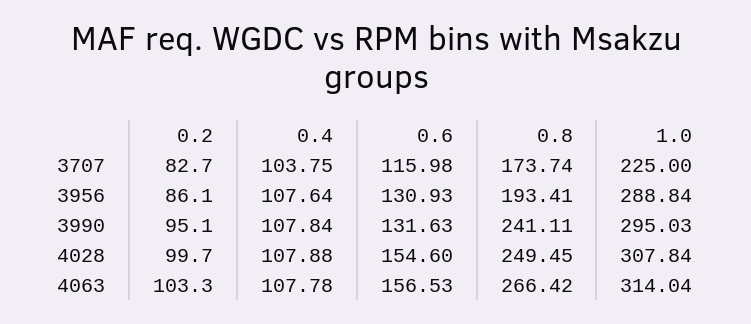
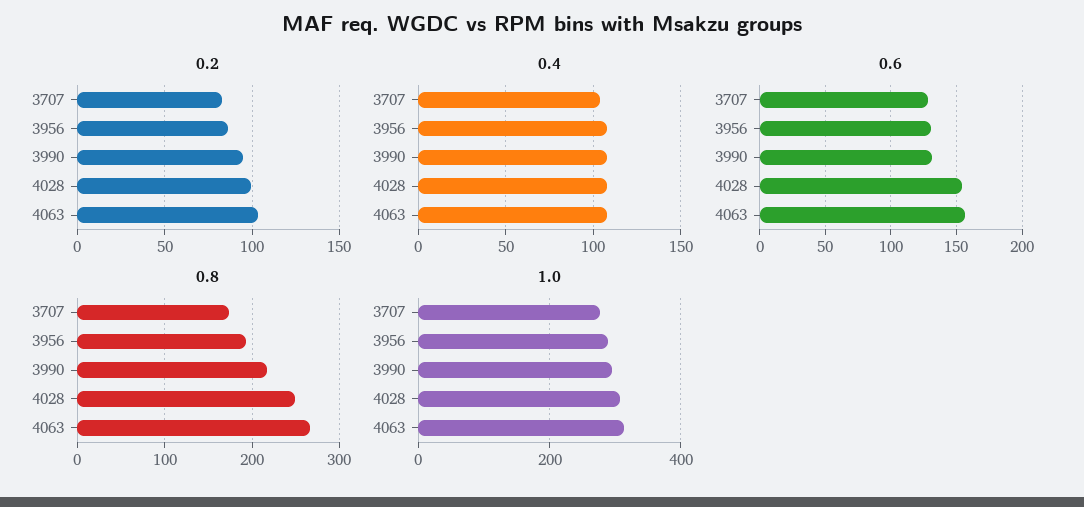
0.6, 3707: 115.98 -> 130
1.0, 3707: 225 -> 280
0.8, 3990: 241.11 -> 220

